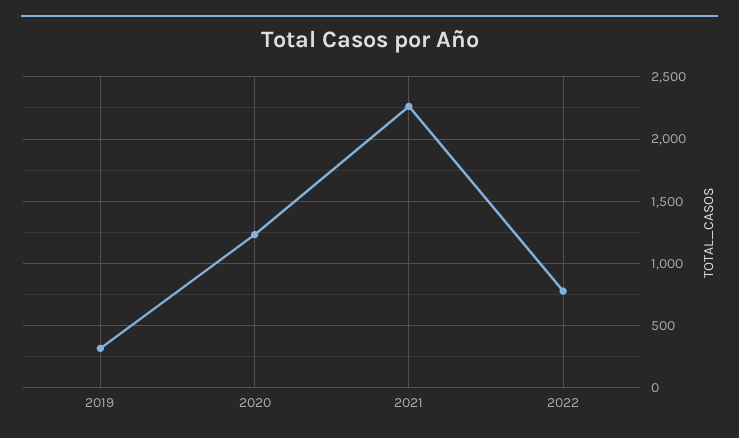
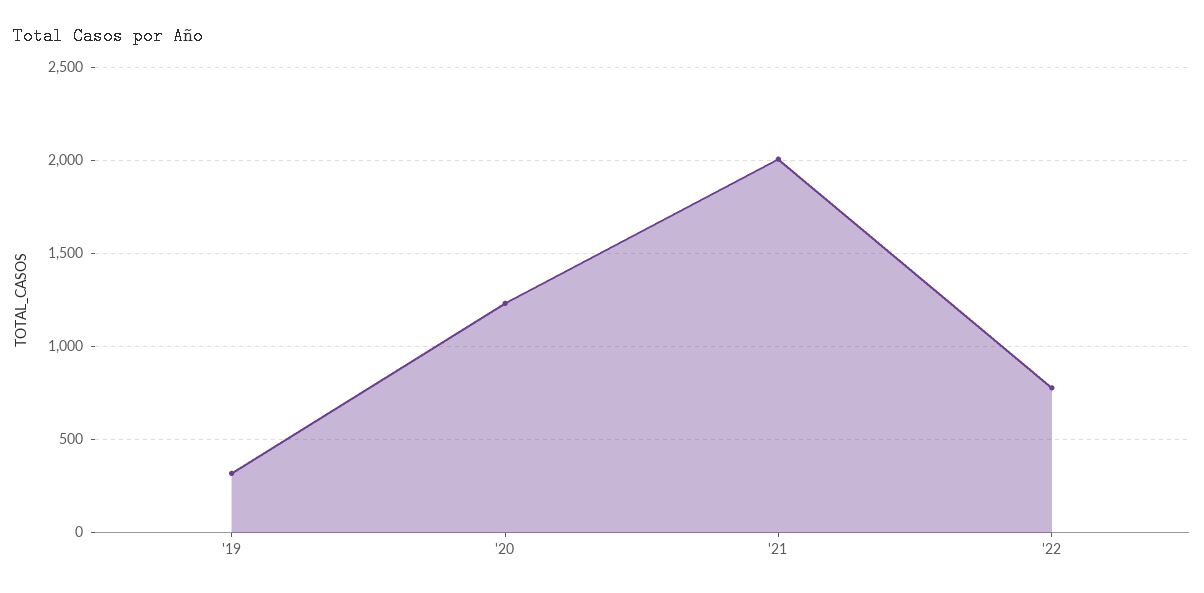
2021: 2250 -> 2000

